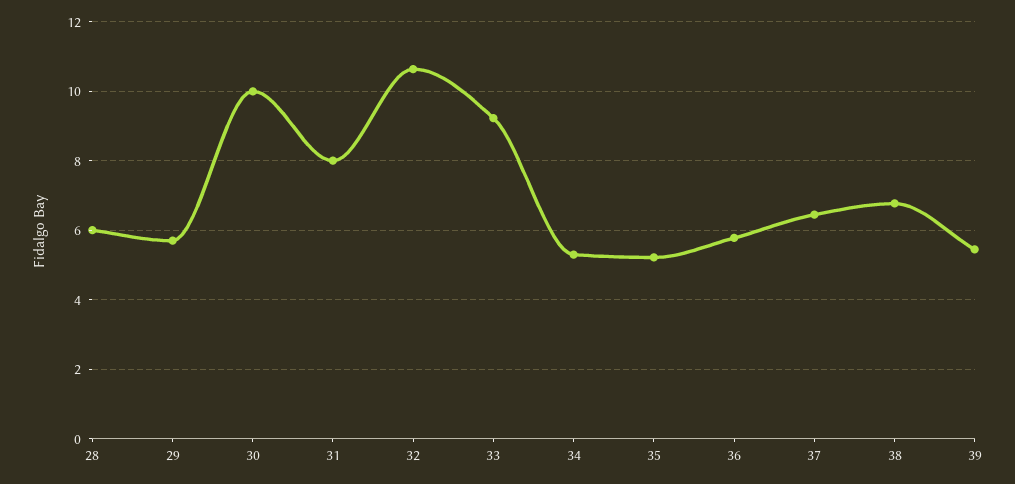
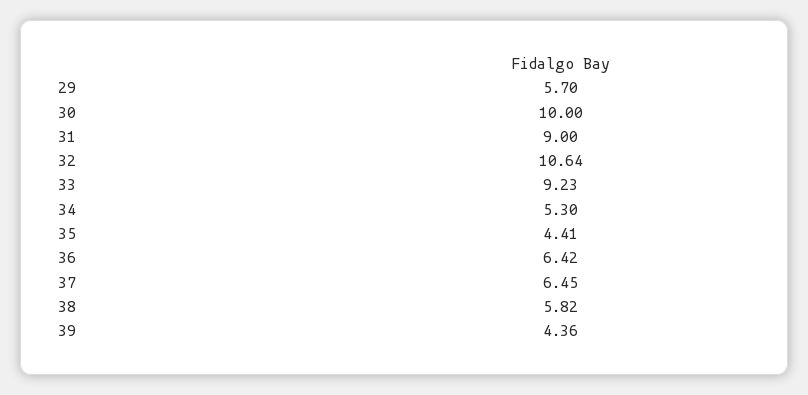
28: 6 -> none
31: 8 -> 9
35: 5.2 -> 4.41
36: 5.8 -> 6.42
38: 6.8 -> 5.82
39: 5.4 -> 4.36

